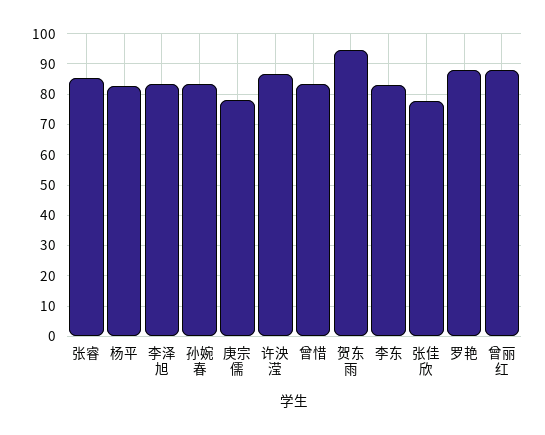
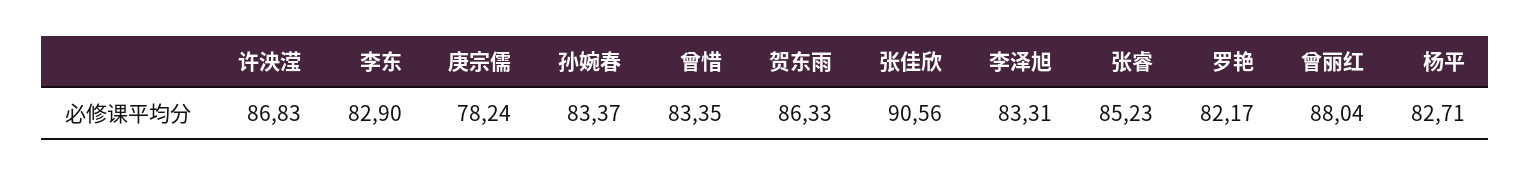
贺东雨: 94 -> 86.33
张佳欣: 78 -> 90.56
罗艳: 88 -> 82.17

